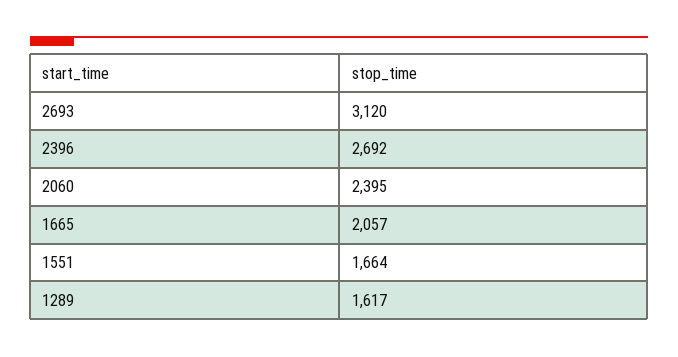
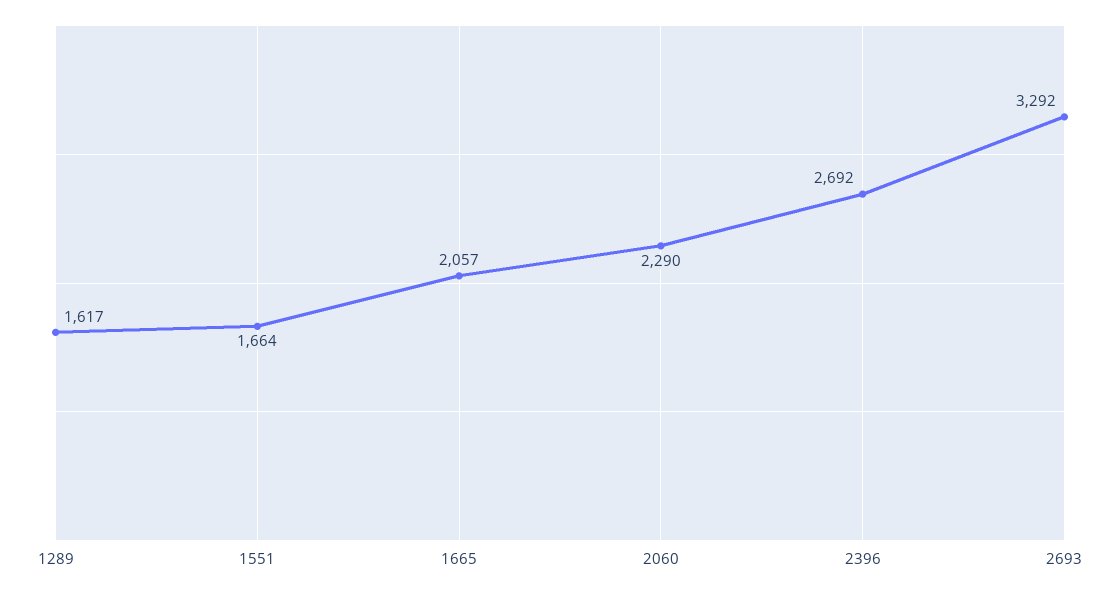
2693: 3120 -> 3292
2060: 2395 -> 2290

